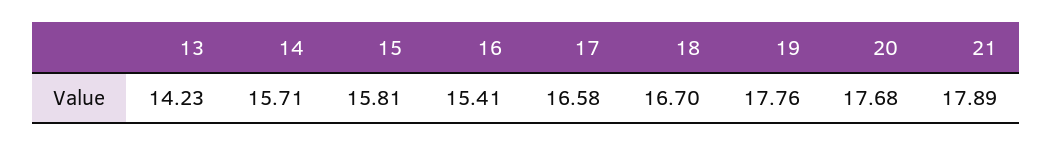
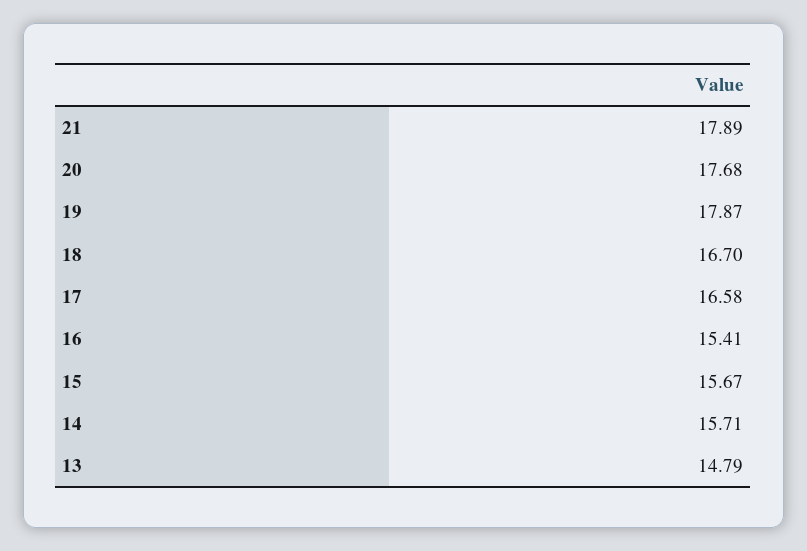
13: 14.23 -> 14.79
15: 15.81 -> 15.67
19: 17.76 -> 17.87

